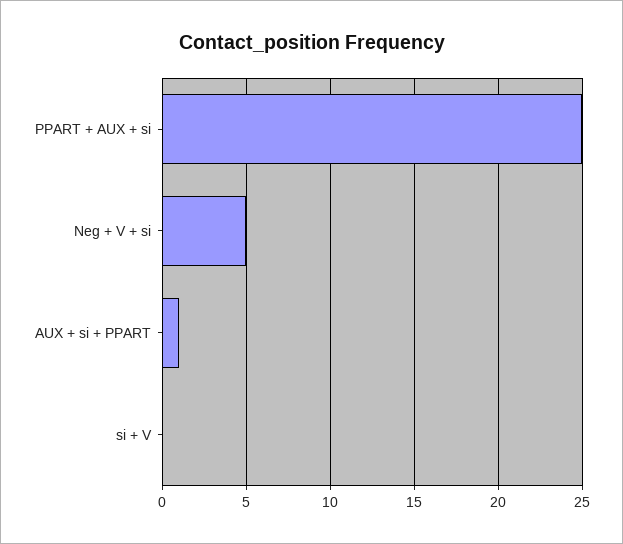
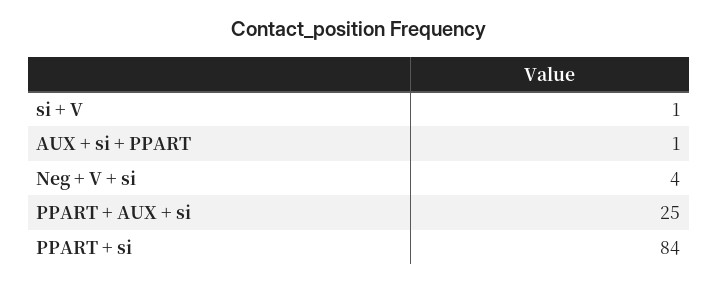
Neg + V + si: 5 -> 4
si + V: 0 -> 1
PPART + si: none -> 84

